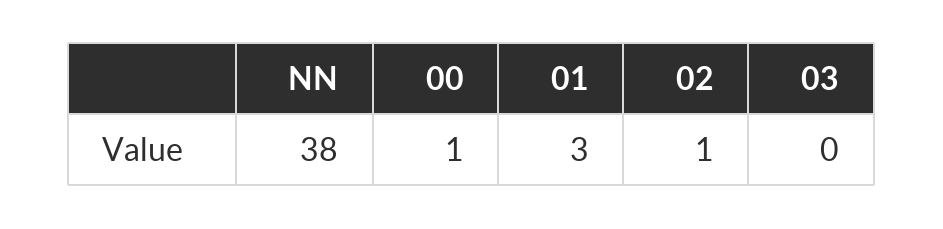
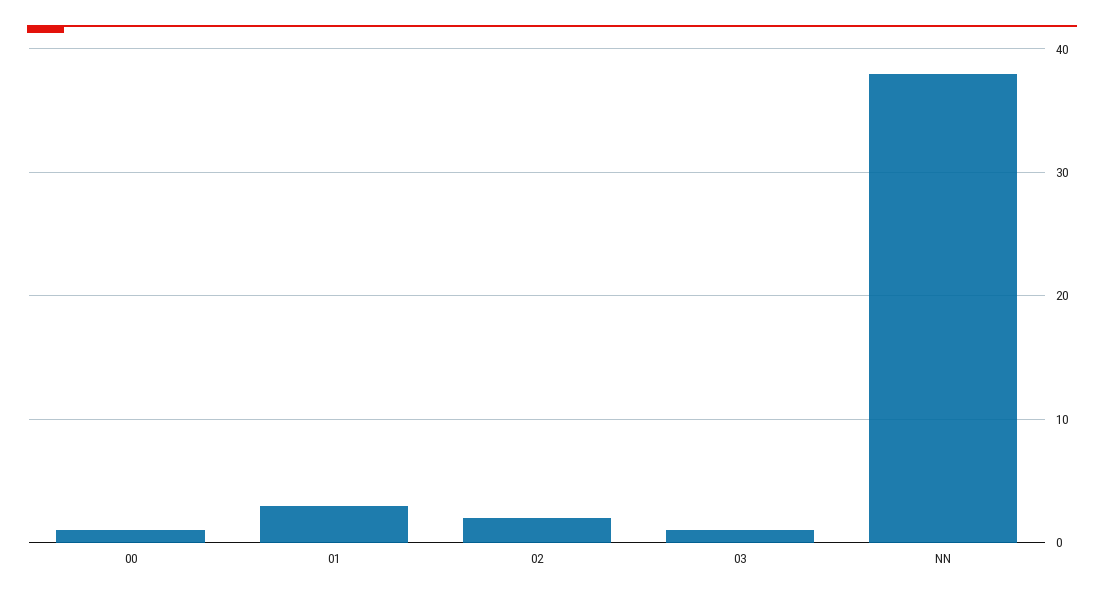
02: 1 -> 2
03: 0 -> 1

